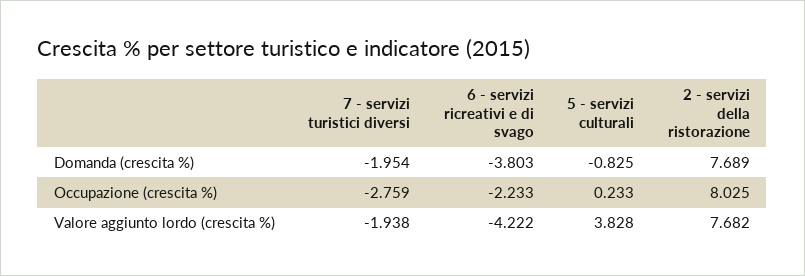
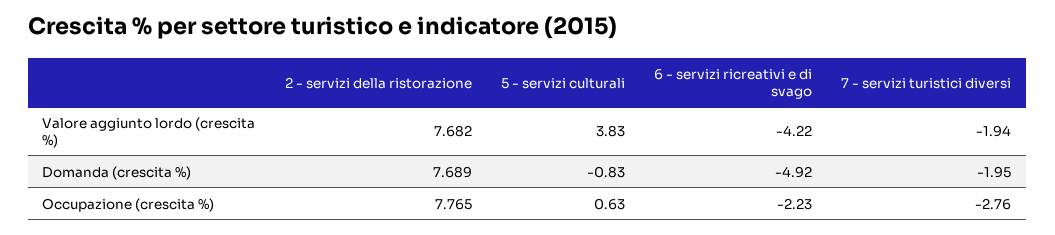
6 - servizi ricreativi e di svago, Domanda (crescita %): -3.803 -> -4.92
5 - servizi culturali, Occupazione (crescita %): 0.233 -> 0.63
2 - servizi della ristorazione, Occupazione (crescita %): 8.025 -> 7.765

